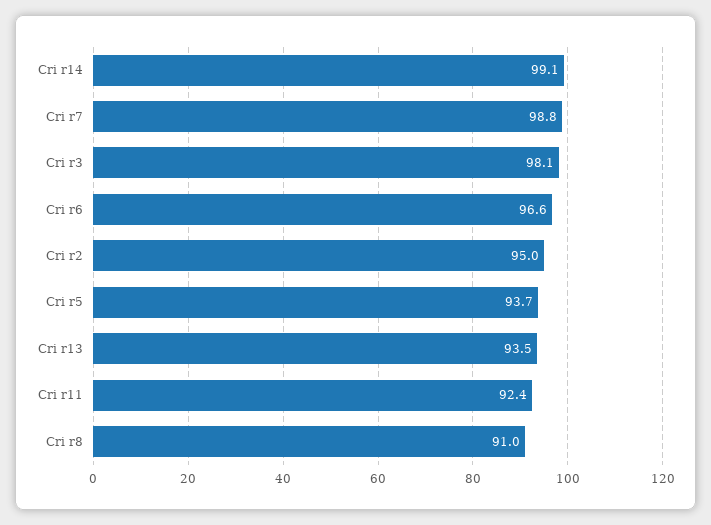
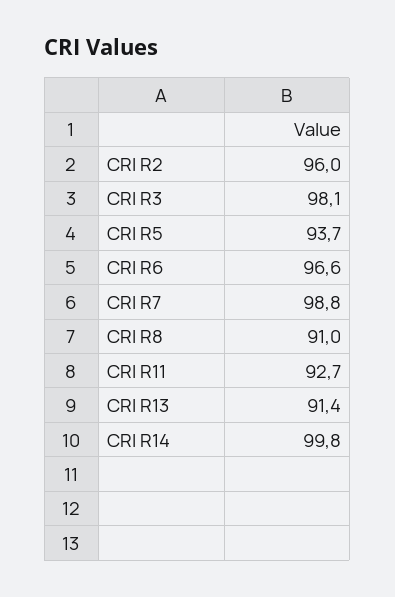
Cri r14: 99.1 -> 99.8
Cri r2: 95 -> 96
Cri r13: 93.5 -> 91.4
Cri r11: 92.4 -> 92.7

